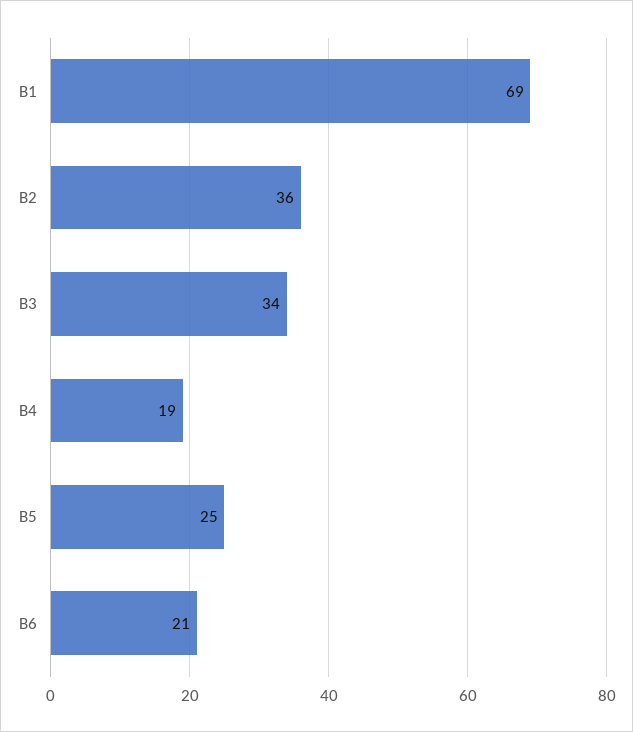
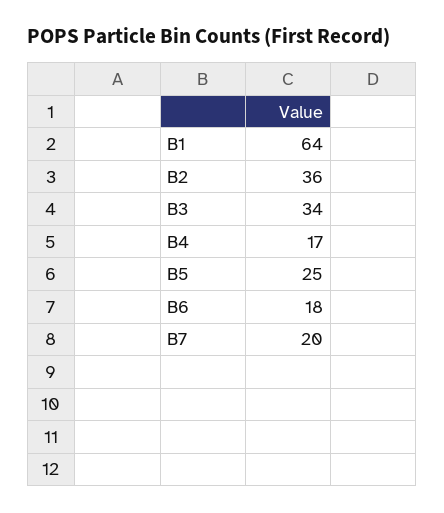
B1: 69 -> 64
B4: 19 -> 17
B6: 21 -> 18
B7: none -> 20

